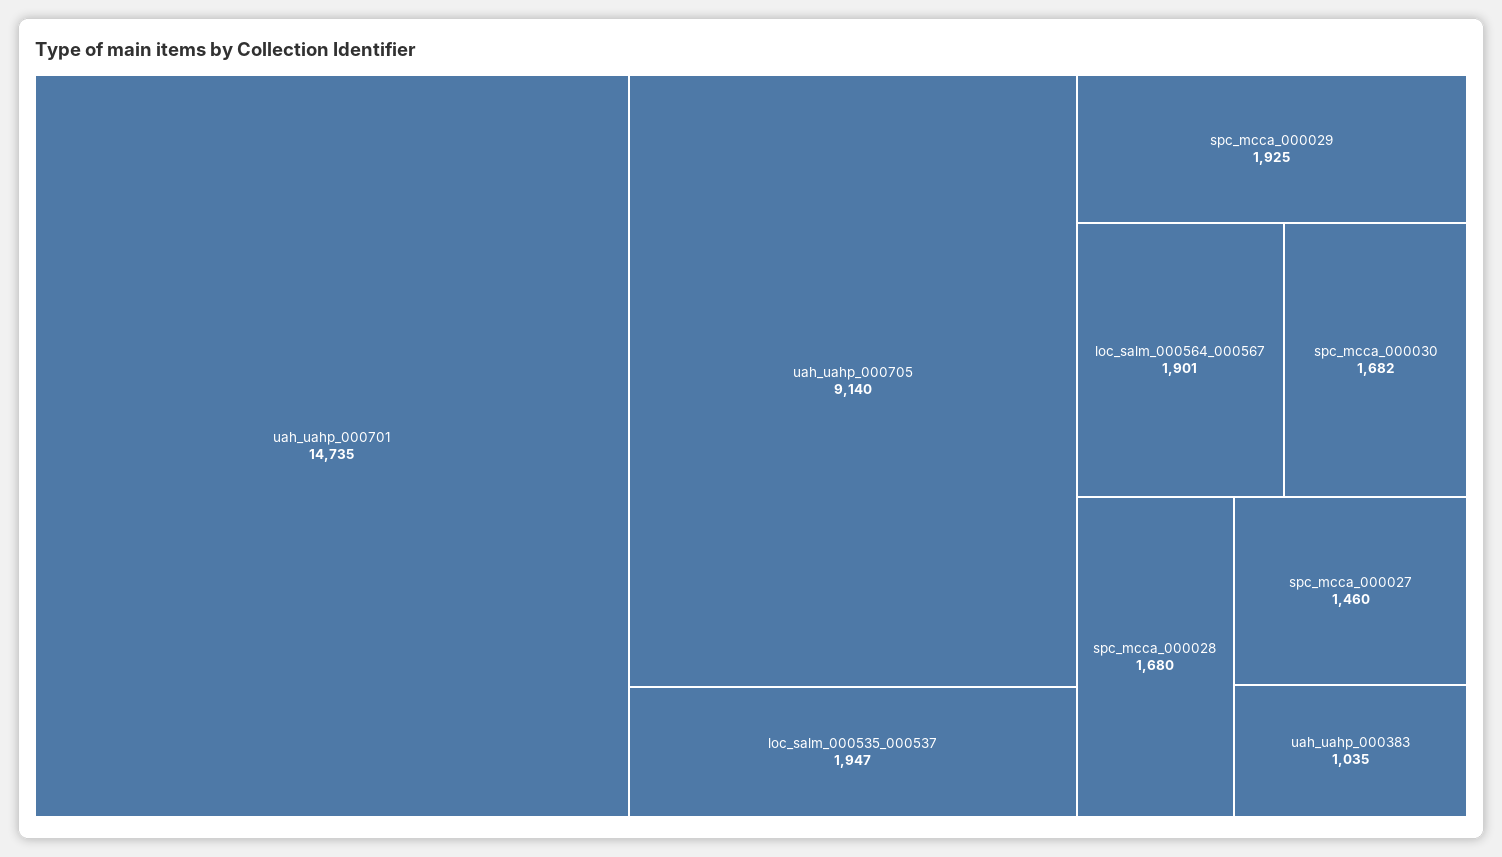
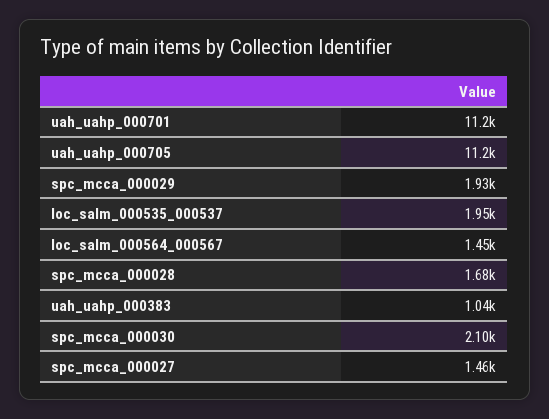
uah_uahp_000701: 14735 -> 11200
uah_uahp_000705: 9140 -> 11200
loc_salm_000564_000567: 1901 -> 1450
spc_mcca_000030: 1682 -> 2100

